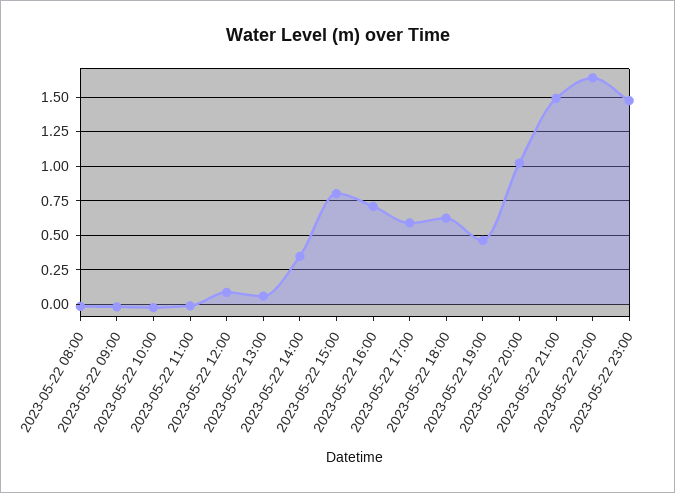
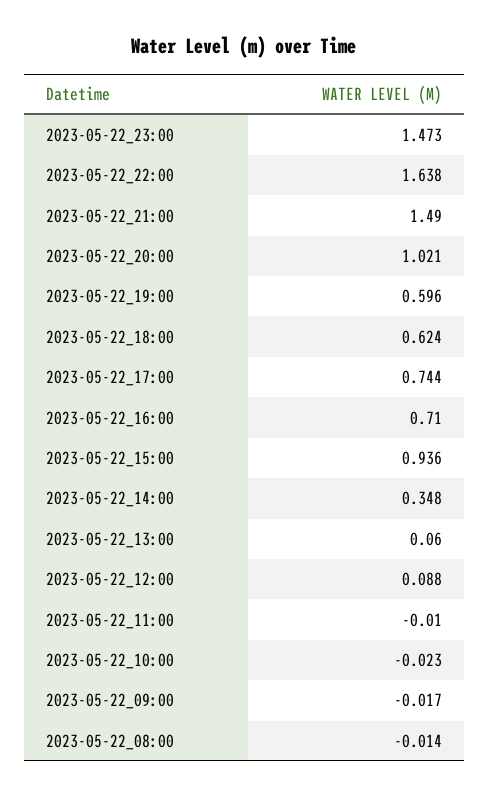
2023-05-22 15:00: 0.8 -> 0.936
2023-05-22 17:00: 0.6 -> 0.744
2023-05-22 19:00: 0.45 -> 0.596

